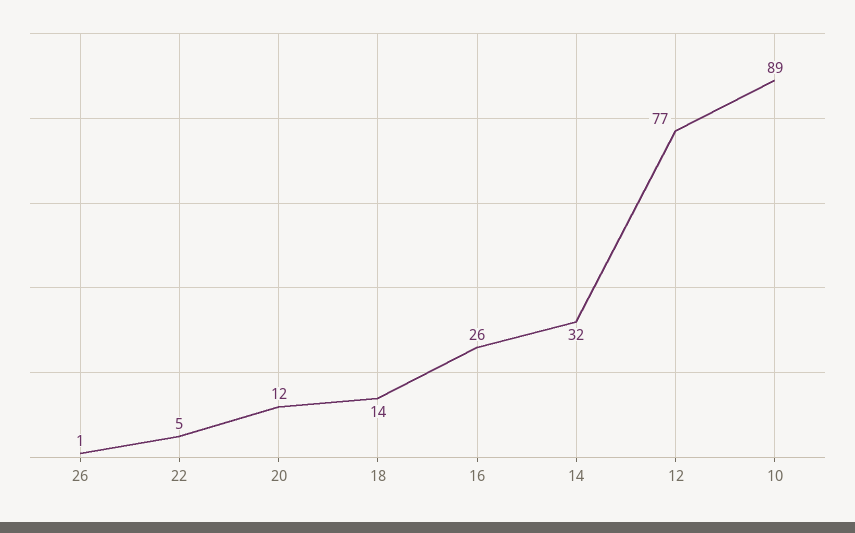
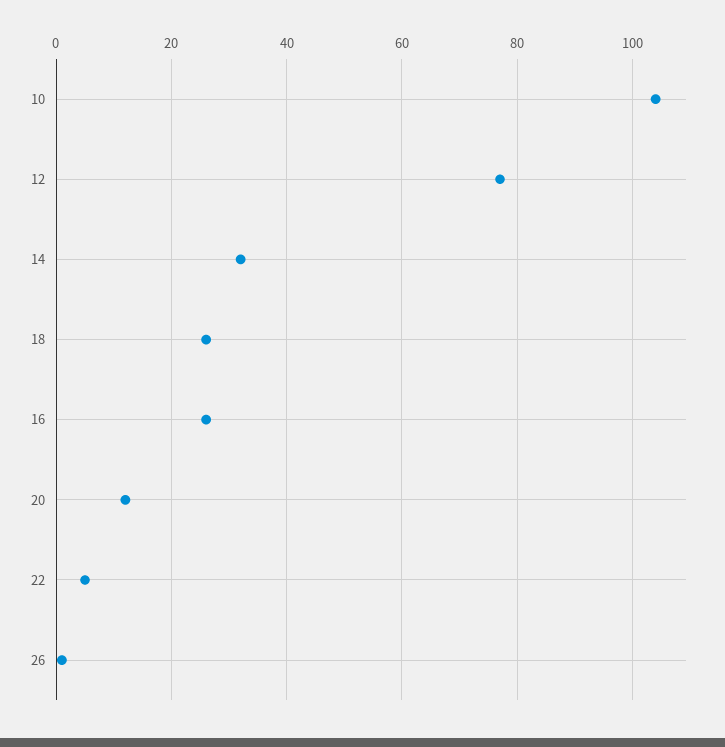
18: 14 -> 25
10: 89 -> 105

